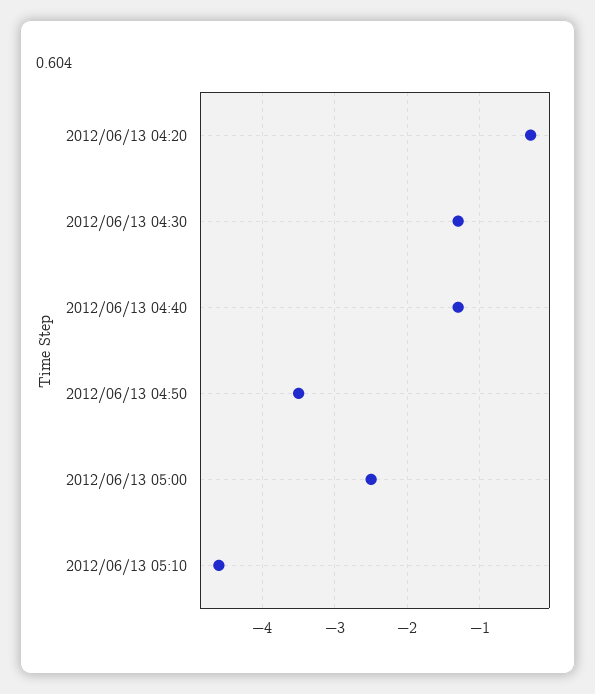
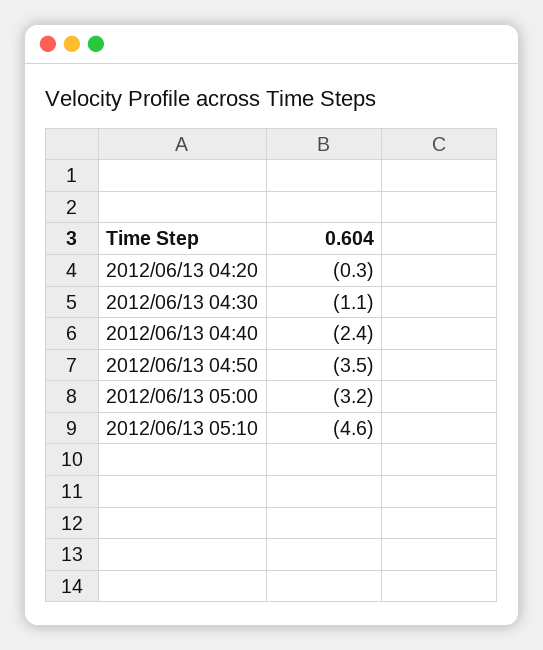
2012/06/13 04:30: -1.3 -> -1.1
2012/06/13 04:40: -1.3 -> -2.4
2012/06/13 05:00: -2.5 -> -3.2

